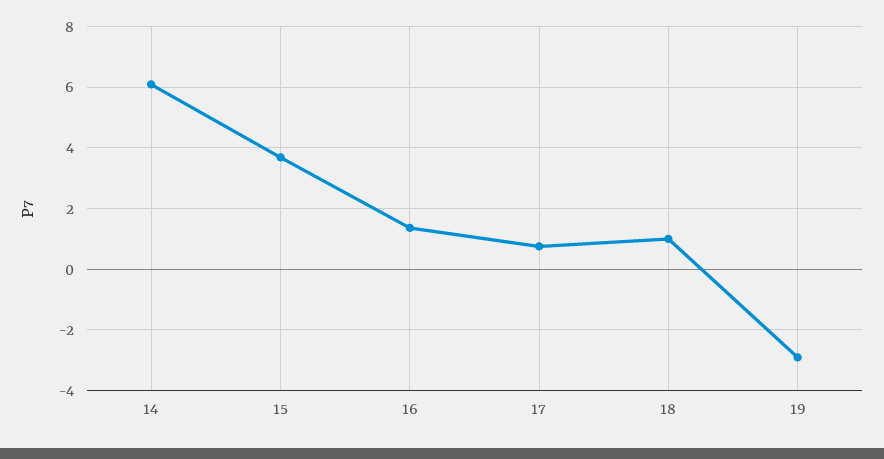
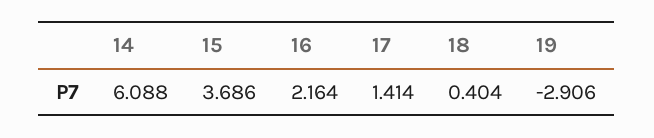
16: 1.4 -> 2.164
17: 0.8 -> 1.414
18: 1 -> 0.404

